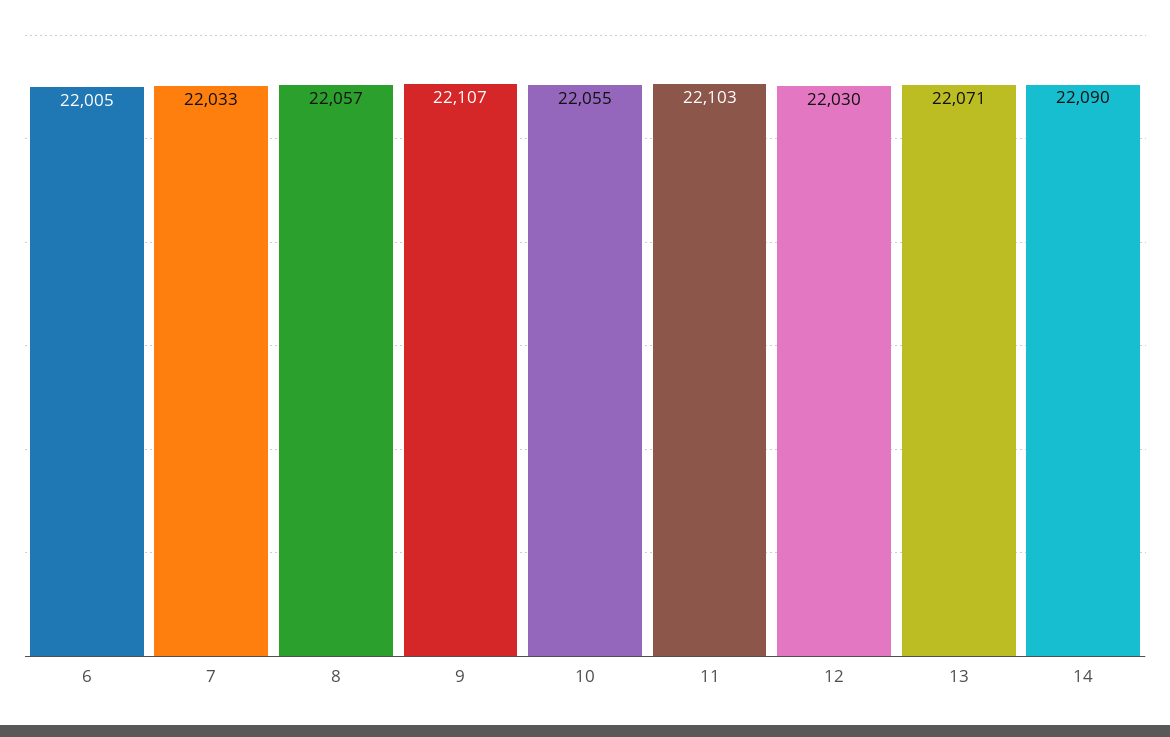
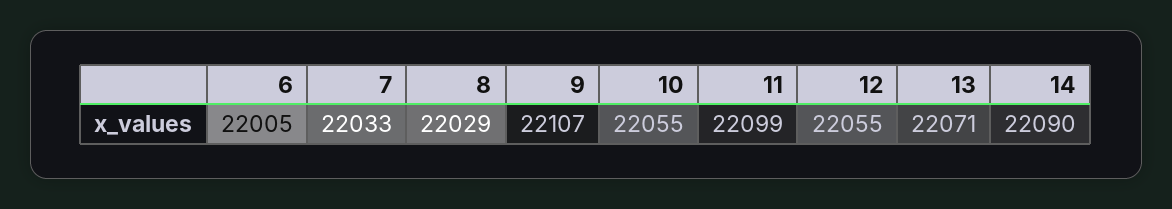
8: 22057 -> 22029
11: 22103 -> 22099
12: 22030 -> 22055

